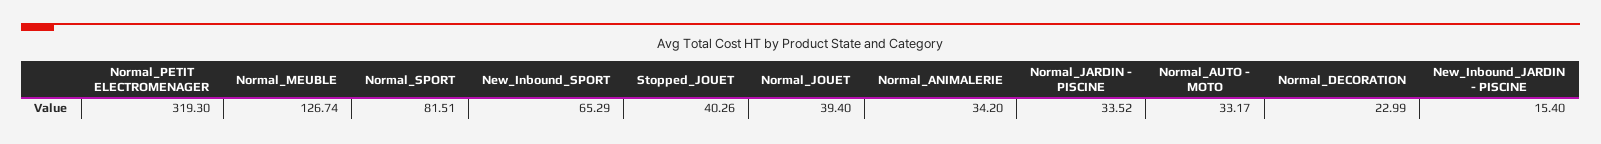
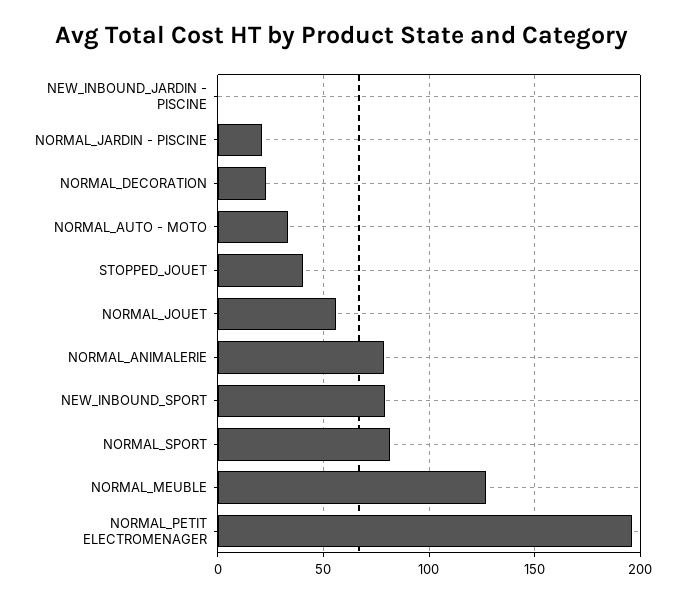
Normal_PETIT ELECTROMENAGER: 319.3 -> 195
New_Inbound_SPORT: 65.29 -> 80
Normal_JOUET: 39.4 -> 55
Normal_ANIMALERIE: 34.2 -> 80
Normal_JARDIN - PISCINE: 33.52 -> 20
New_Inbound_JARDIN - PISCINE: 15.4 -> 0

